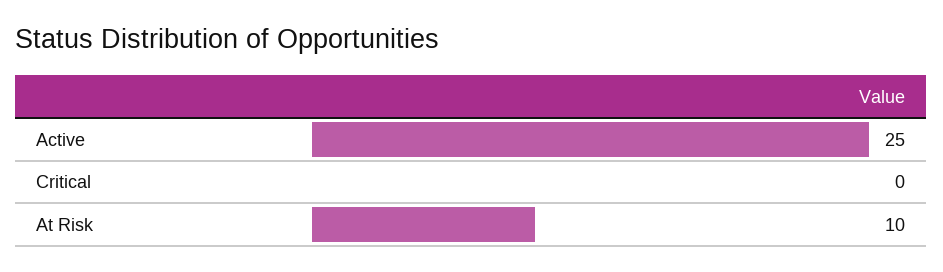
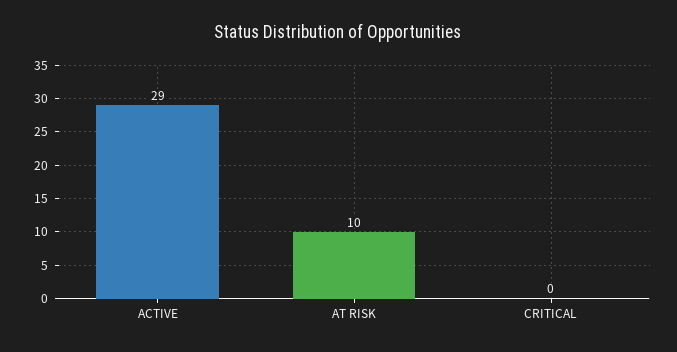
Active: 25 -> 29

